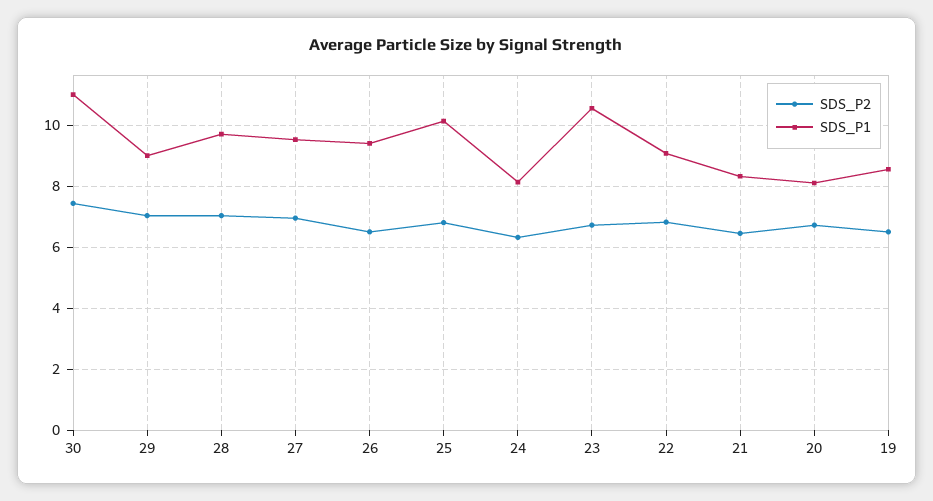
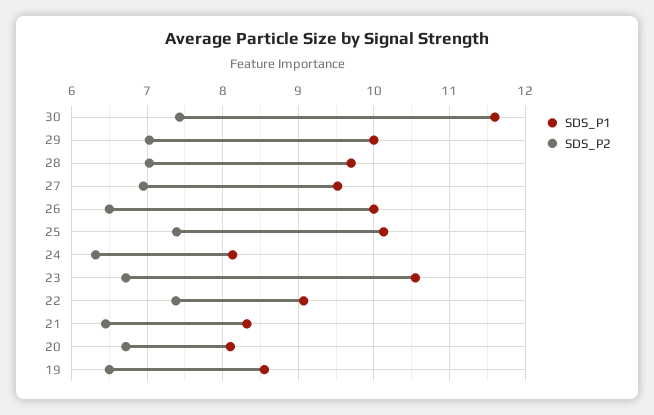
SDS_P1, 30: 11 -> 11.6
SDS_P1, 29: 9 -> 10
SDS_P1, 26: 9.4 -> 10
SDS_P2, 25: 6.8 -> 7.4
SDS_P2, 22: 6.8 -> 7.4

